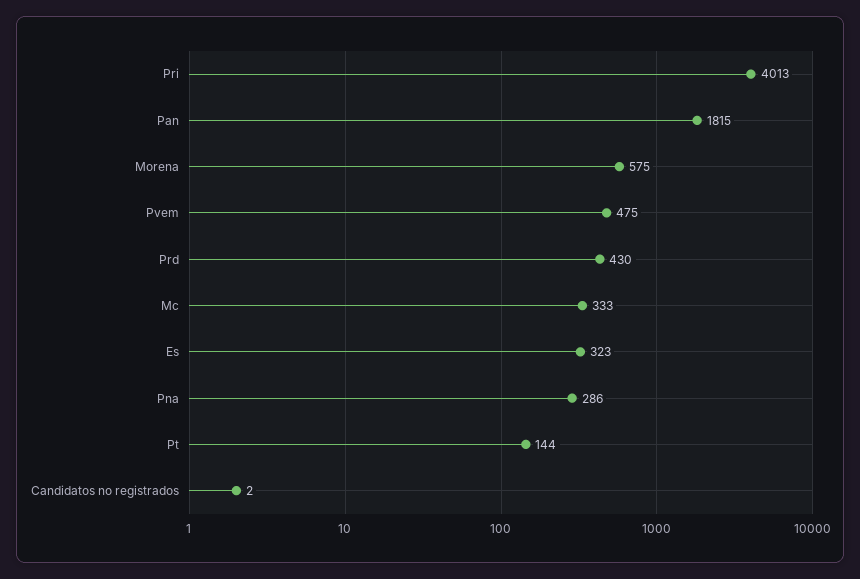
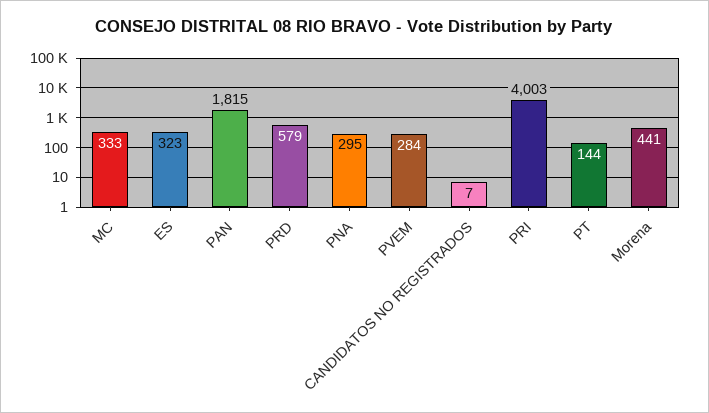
Pri: 4013 -> 4003
Morena: 575 -> 441
Pvem: 475 -> 284
Prd: 430 -> 579
Pna: 286 -> 295
Candidatos no registrados: 2 -> 7

